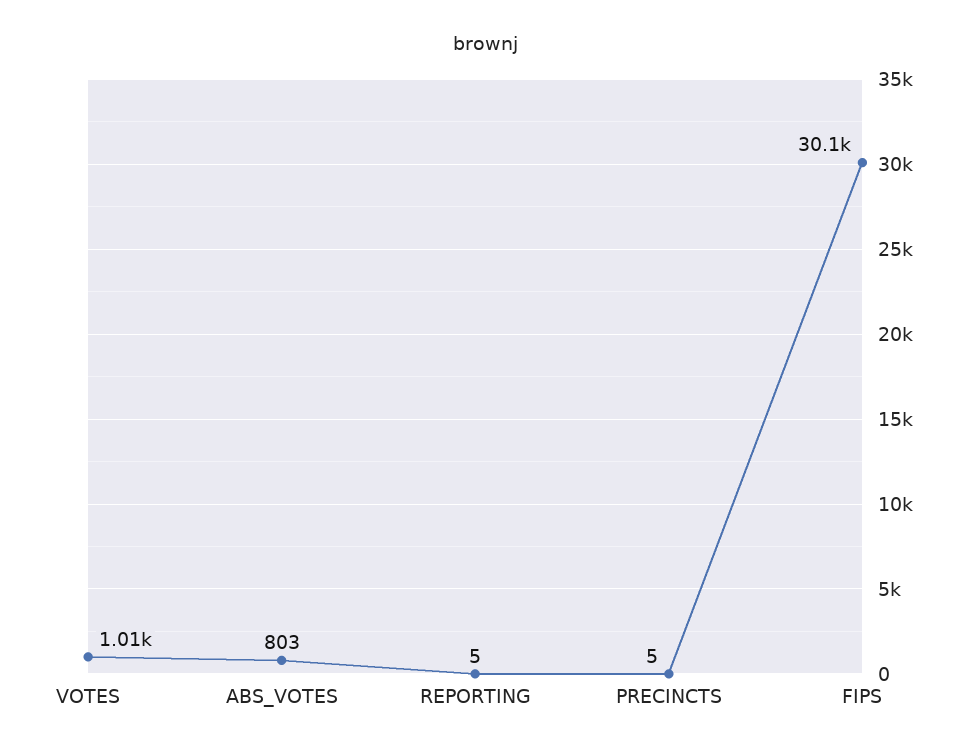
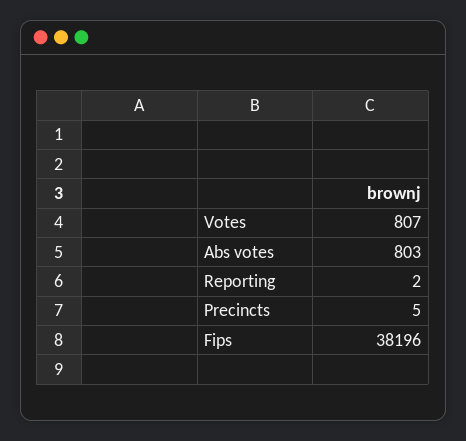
VOTES: 1010 -> 807
REPORTING: 5 -> 2
FIPS: 30100 -> 38196

